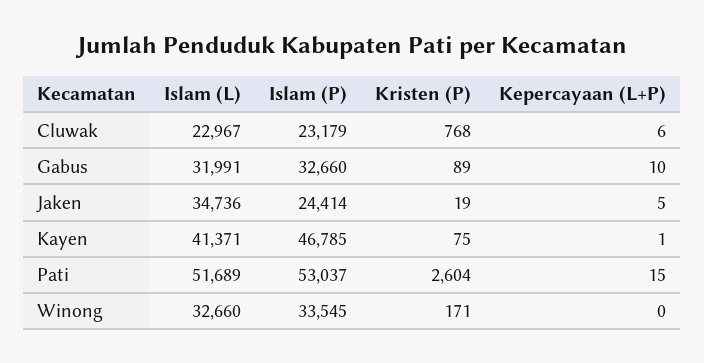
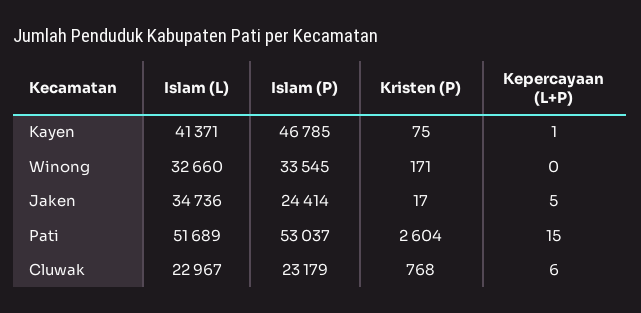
Islam (L), Gabus: 31991 -> none
Islam (P), Gabus: 32660 -> none
Kristen (P), Gabus: 89 -> none
Kepercayaan (L+P), Gabus: 10 -> none
Kristen (P), Jaken: 19 -> 17

